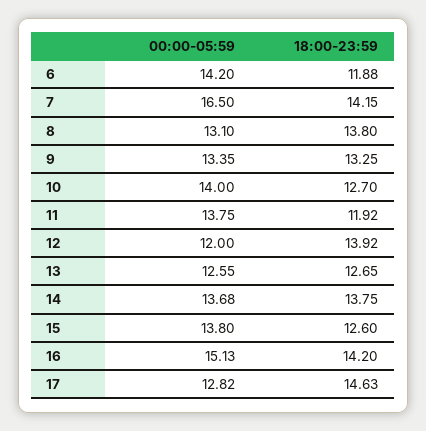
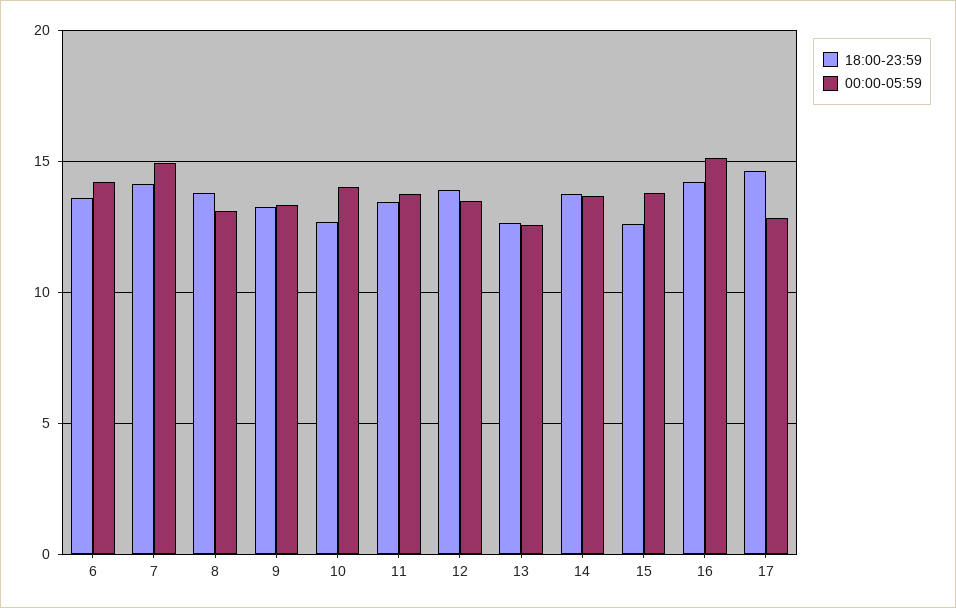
18:00-23:59, 6: 11.88 -> 13.5
00:00-05:59, 7: 16.5 -> 15
18:00-23:59, 11: 11.92 -> 13.5
00:00-05:59, 12: 12 -> 13.5

